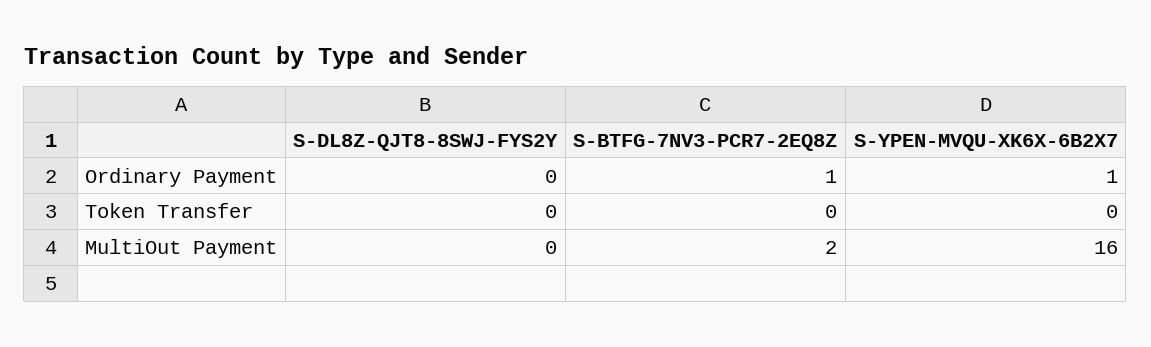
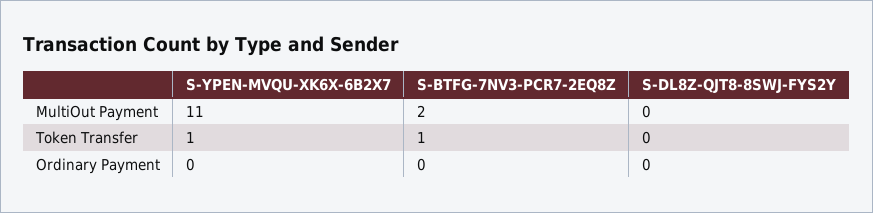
S-BTFG-7NV3-PCR7-2EQ8Z, Ordinary Payment: 1 -> 0
S-YPEN-MVQU-XK6X-6B2X7, Ordinary Payment: 1 -> 0
S-BTFG-7NV3-PCR7-2EQ8Z, Token Transfer: 0 -> 1
S-YPEN-MVQU-XK6X-6B2X7, Token Transfer: 0 -> 1
S-YPEN-MVQU-XK6X-6B2X7, MultiOut Payment: 16 -> 11

